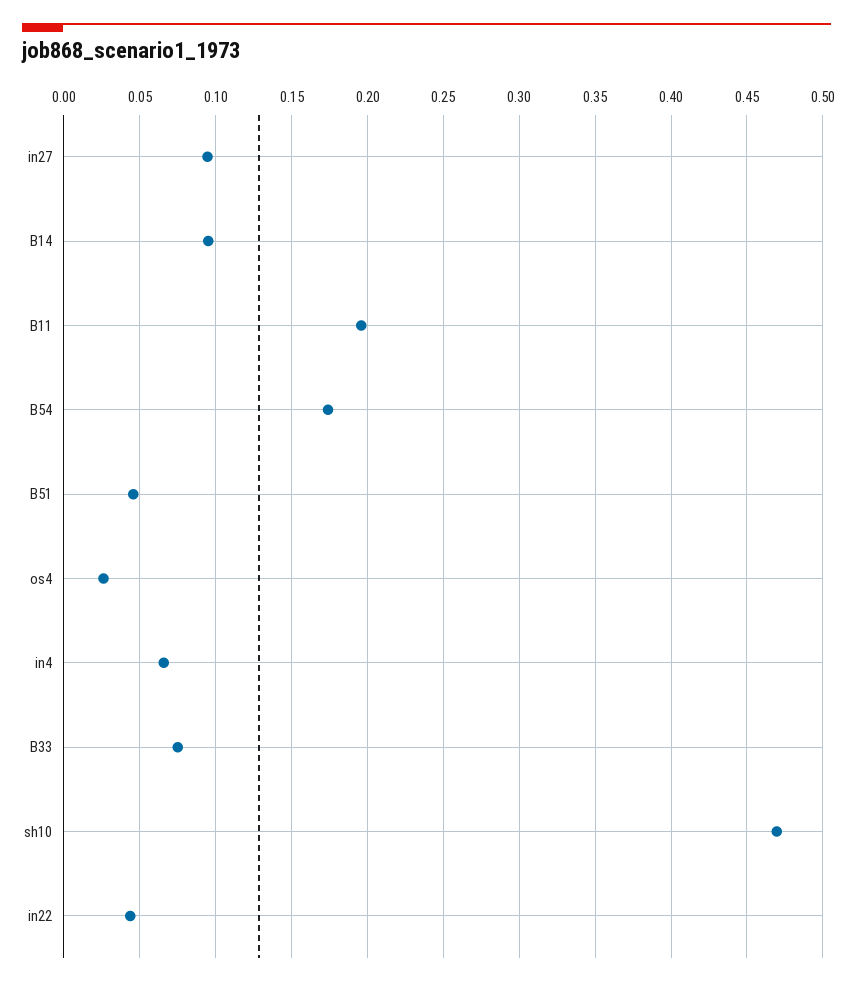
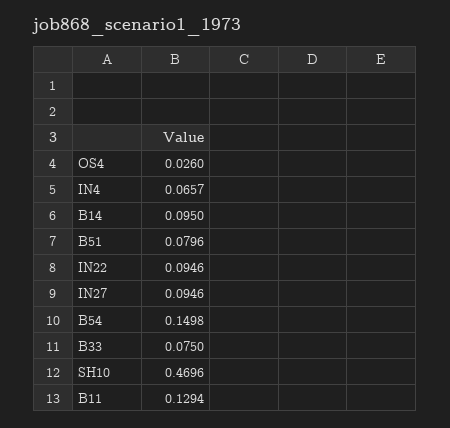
B11: 0.195 -> 0.1294
B54: 0.175 -> 0.1498
B51: 0.045 -> 0.0796
in22: 0.045 -> 0.0946

